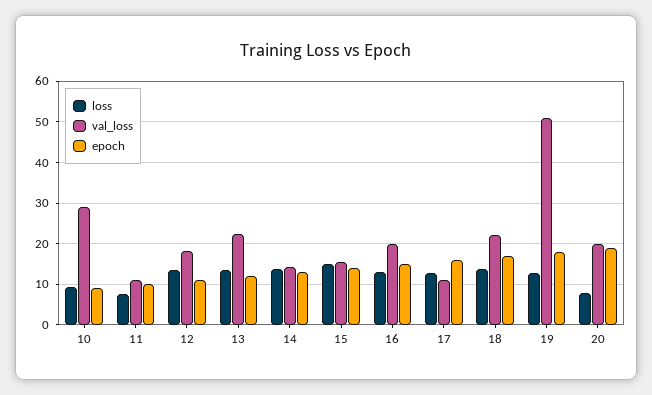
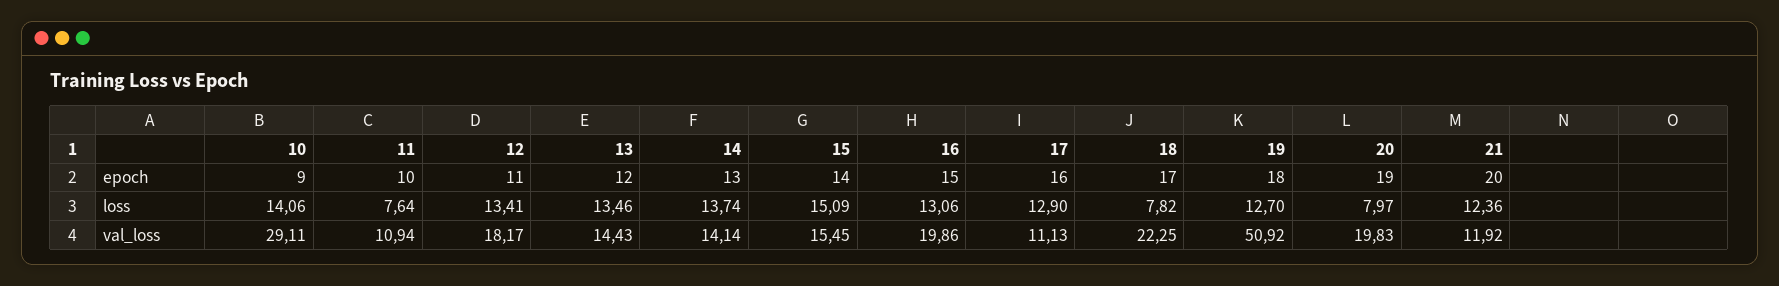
loss, 10: 10 -> 14.06
val_loss, 13: 22 -> 14.43
loss, 18: 14 -> 7.82
epoch, 21: none -> 20
loss, 21: none -> 12.36
val_loss, 21: none -> 11.92

